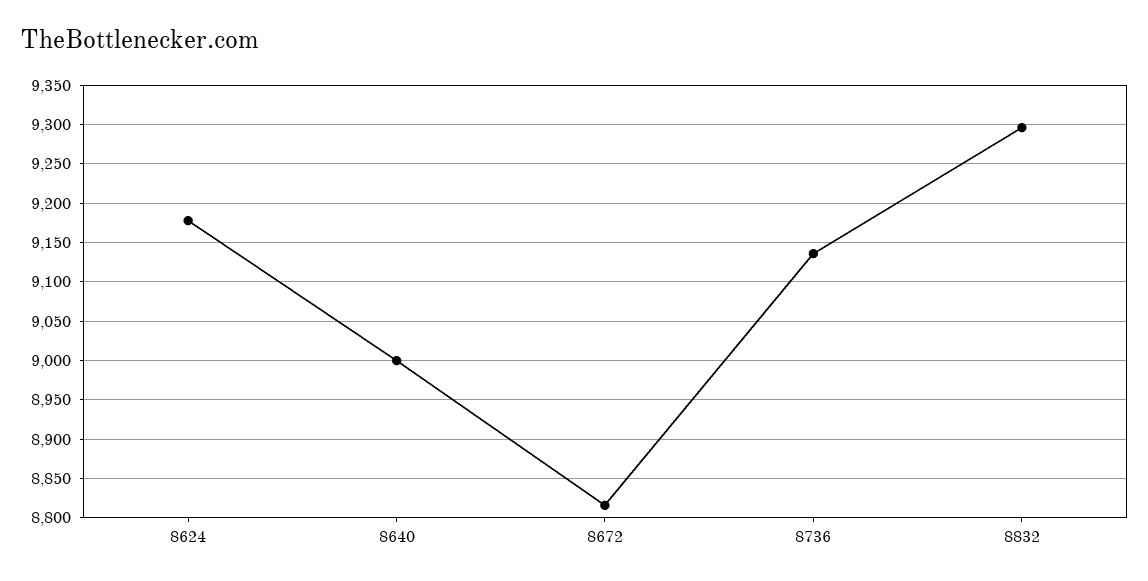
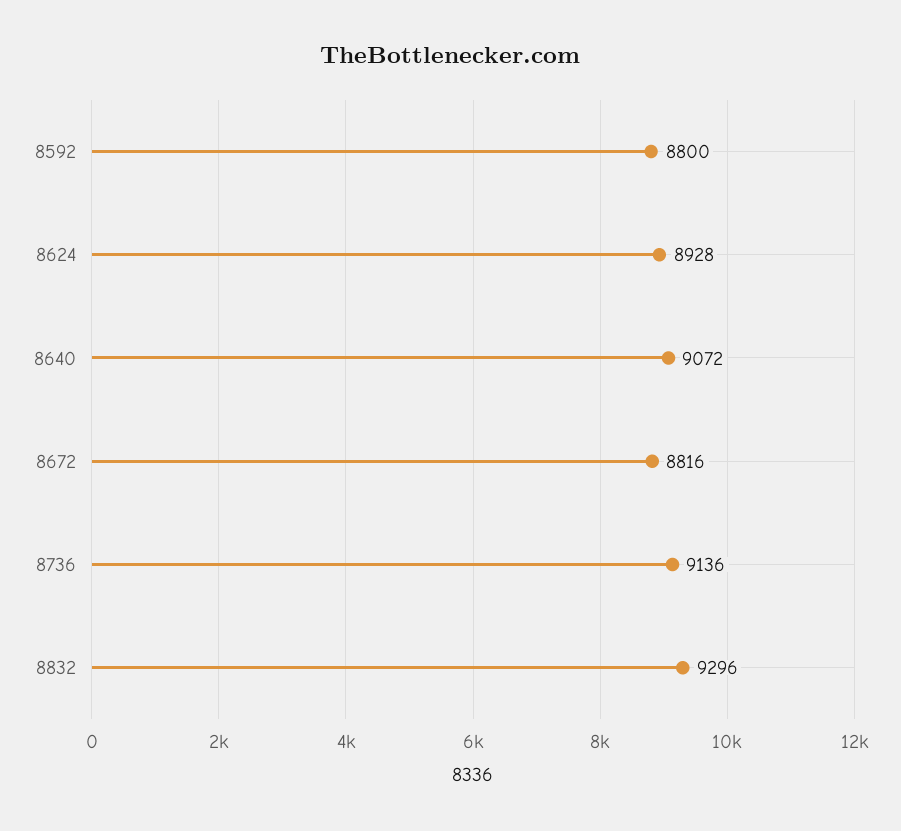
8624: 9180 -> 8928
8640: 9000 -> 9072
8592: none -> 8800

